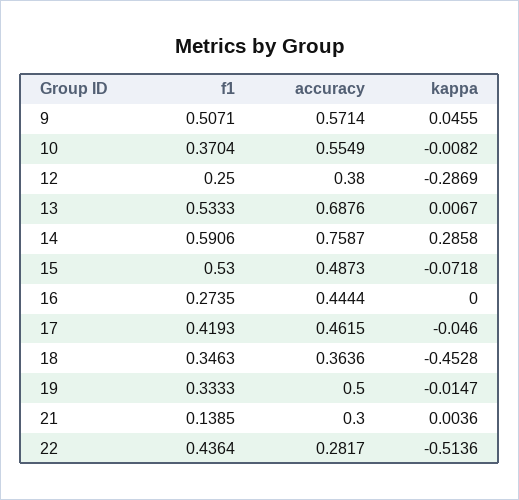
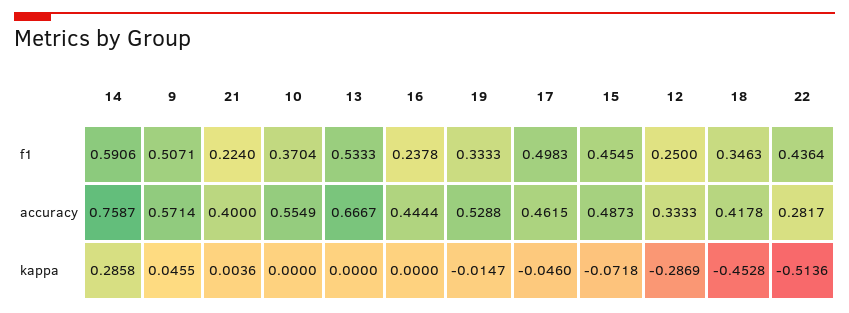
kappa, 10: -0.0082 -> 0
accuracy, 12: 0.38 -> 0.3333
accuracy, 13: 0.6876 -> 0.6667
kappa, 13: 0.0067 -> 0
f1, 15: 0.53 -> 0.4545
f1, 16: 0.2735 -> 0.2378
f1, 17: 0.4193 -> 0.4983
accuracy, 18: 0.3636 -> 0.4178
accuracy, 19: 0.5 -> 0.5288
f1, 21: 0.1385 -> 0.224
accuracy, 21: 0.3 -> 0.4

